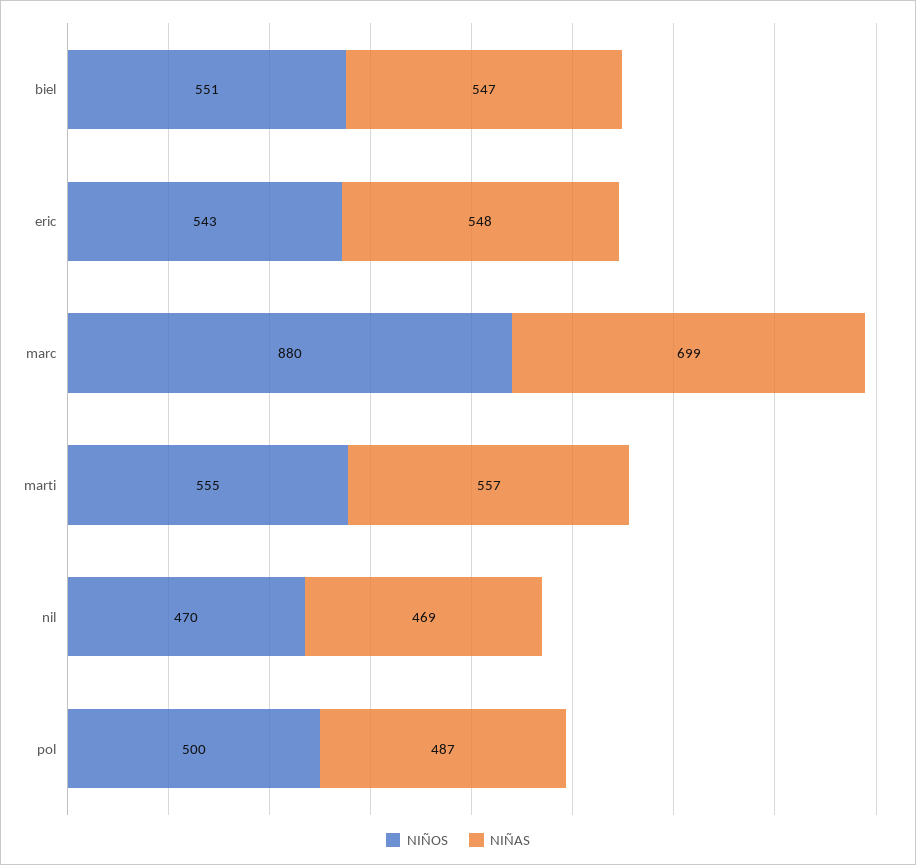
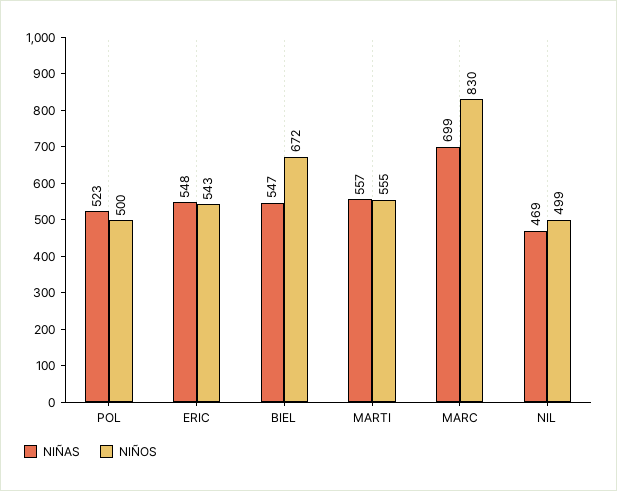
NIÑOS, biel: 551 -> 672
NIÑOS, marc: 880 -> 830
NIÑOS, nil: 470 -> 499
NIÑAS, pol: 487 -> 523

